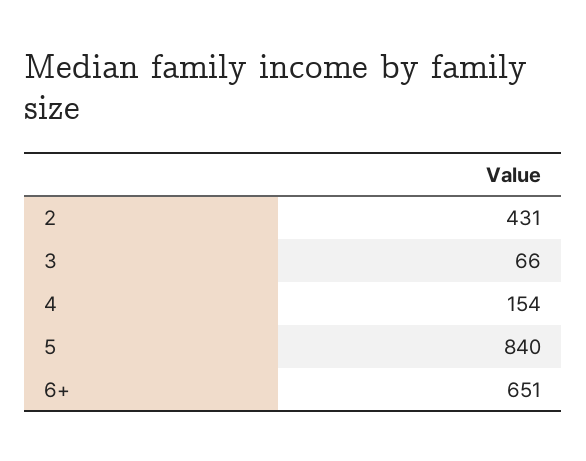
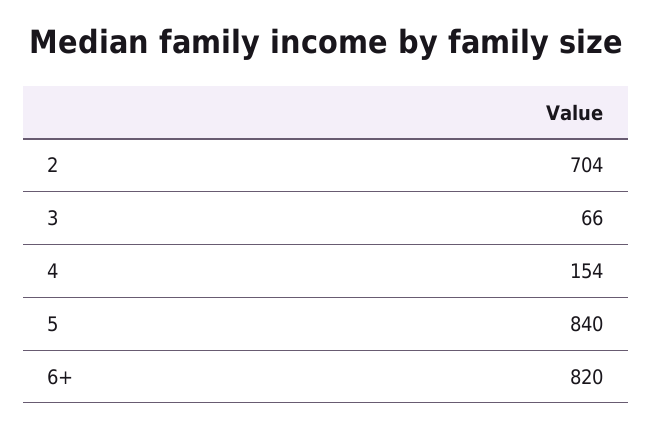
2: 431 -> 704
6+: 651 -> 820

